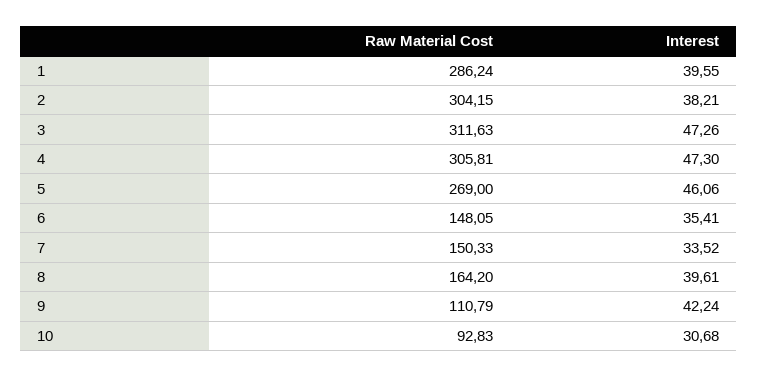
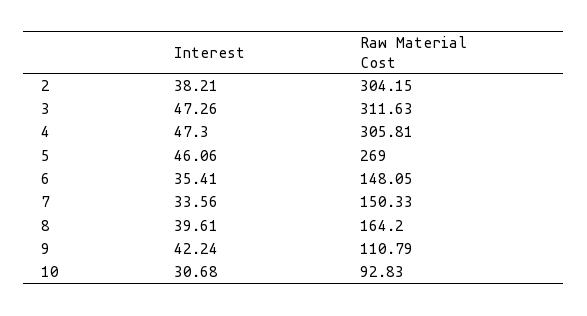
Raw Material Cost, 1: 286.24 -> none
Interest, 1: 39.55 -> none
Interest, 7: 33.52 -> 33.56

